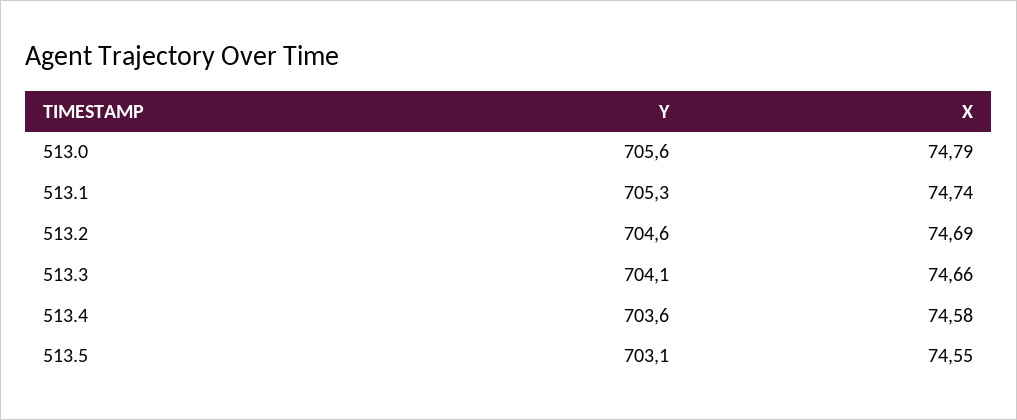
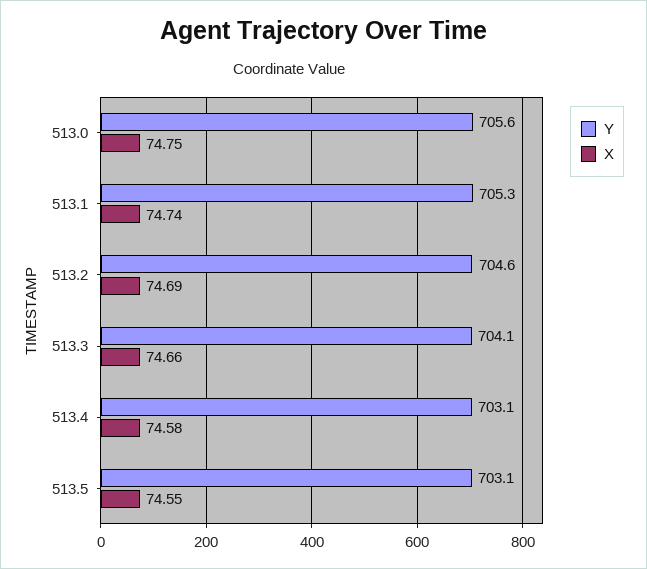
X, 513.0: 74.79 -> 74.75
Y, 513.4: 703.6 -> 703.1

